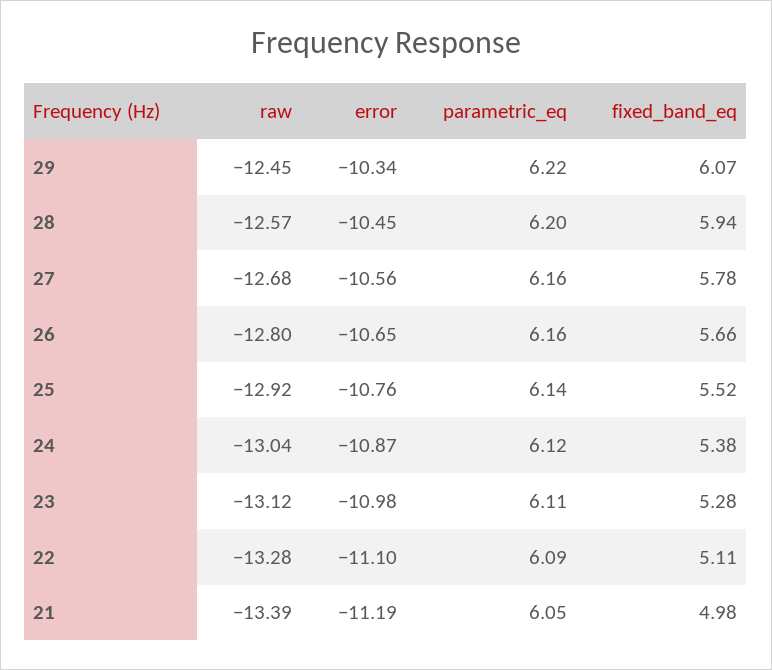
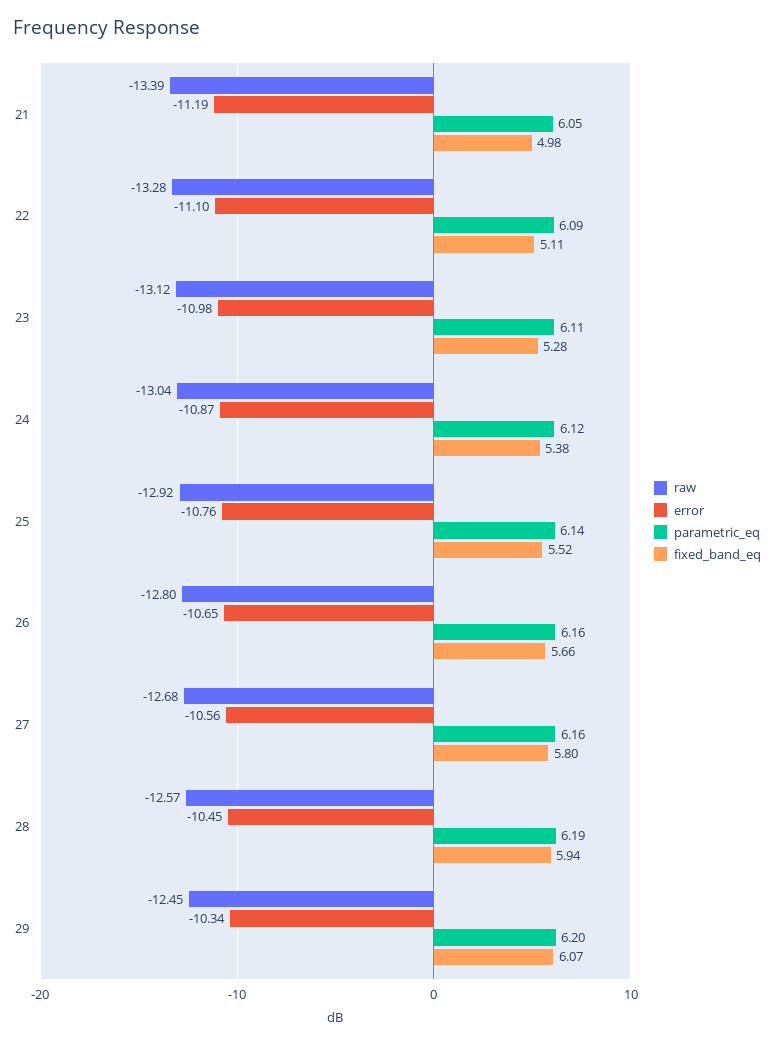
parametric_eq, 29: 6.22 -> 6.2
parametric_eq, 28: 6.2 -> 6.19
fixed_band_eq, 27: 5.78 -> 5.8

